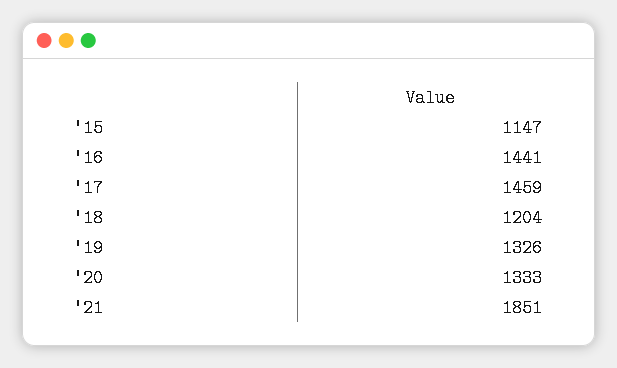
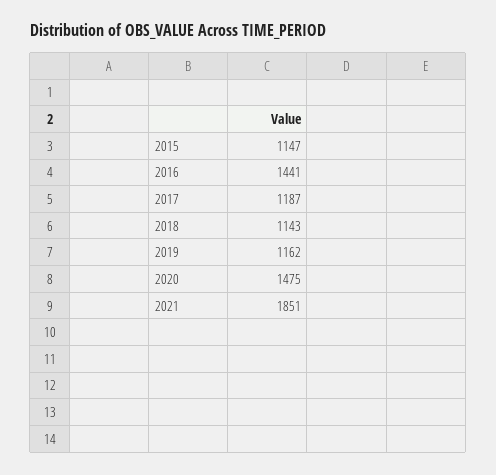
'17: 1459 -> 1187
'18: 1204 -> 1143
'19: 1326 -> 1162
'20: 1333 -> 1475

